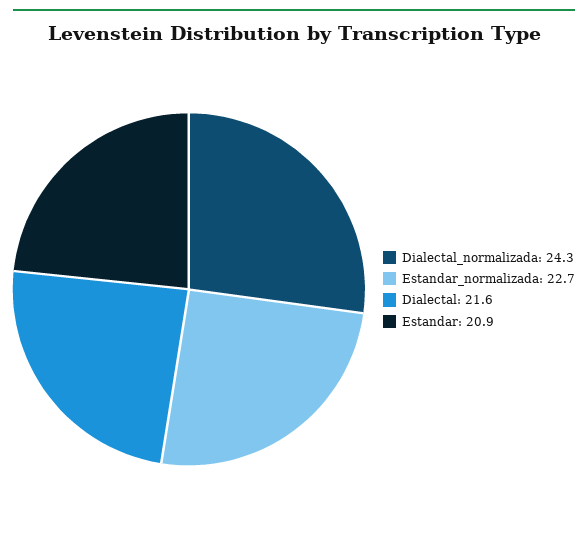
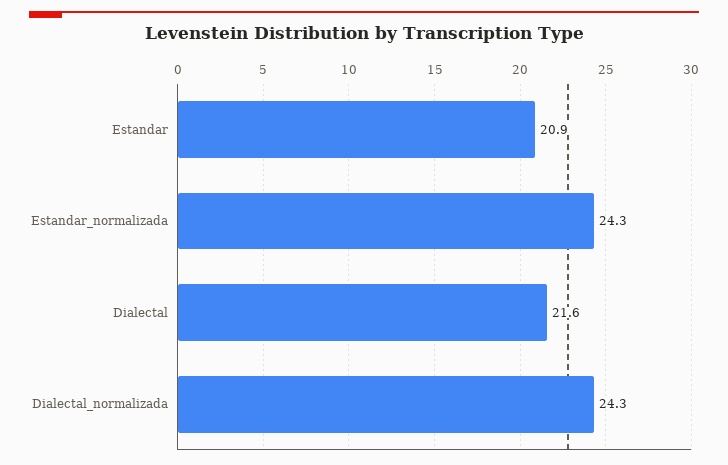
Estandar_normalizada: 22.7 -> 24.3

